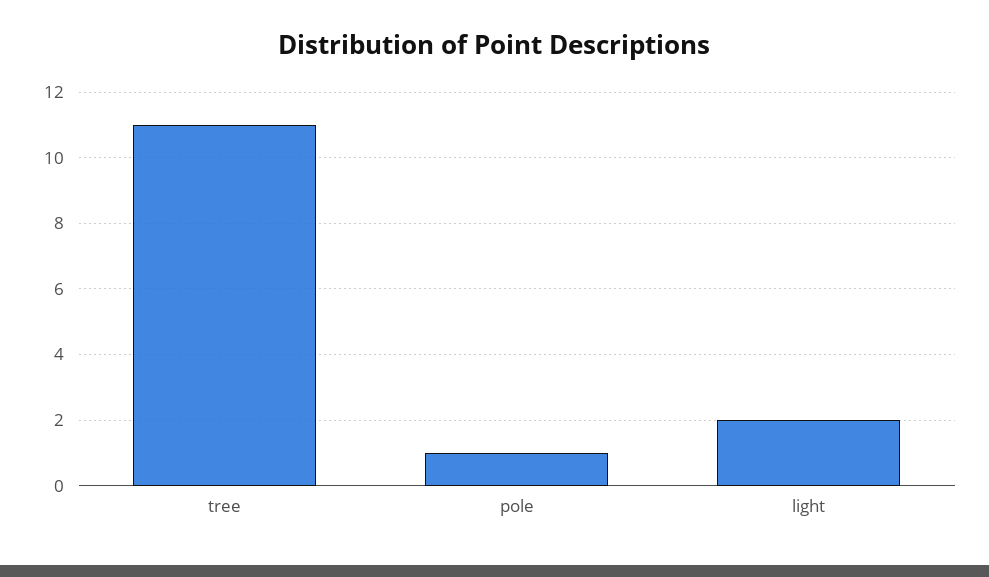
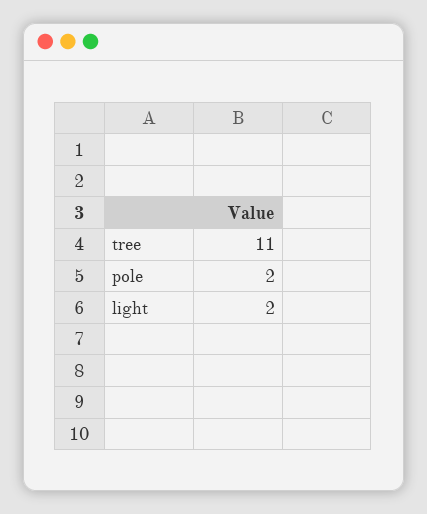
pole: 1 -> 2

